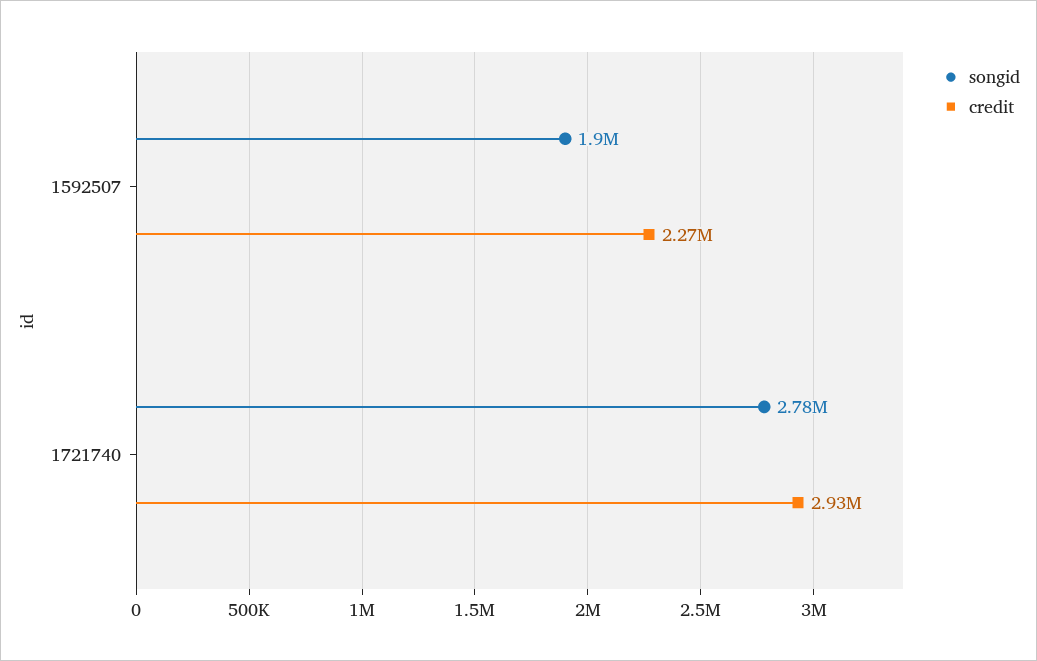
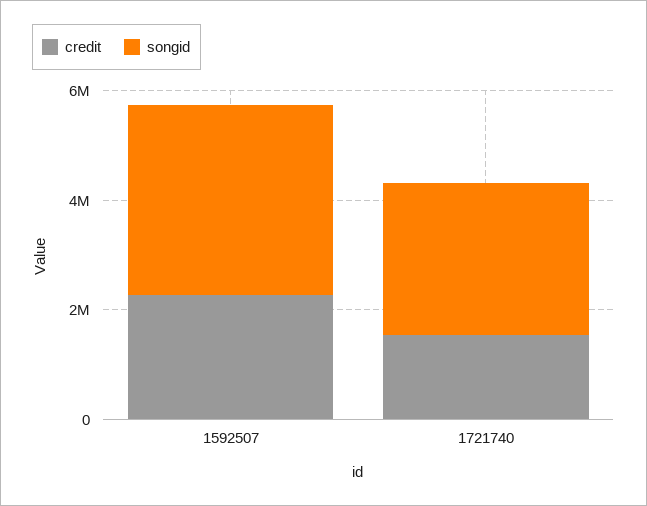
songid, 1592507: 1900000 -> 3500000
credit, 1721740: 2930000 -> 1500000

